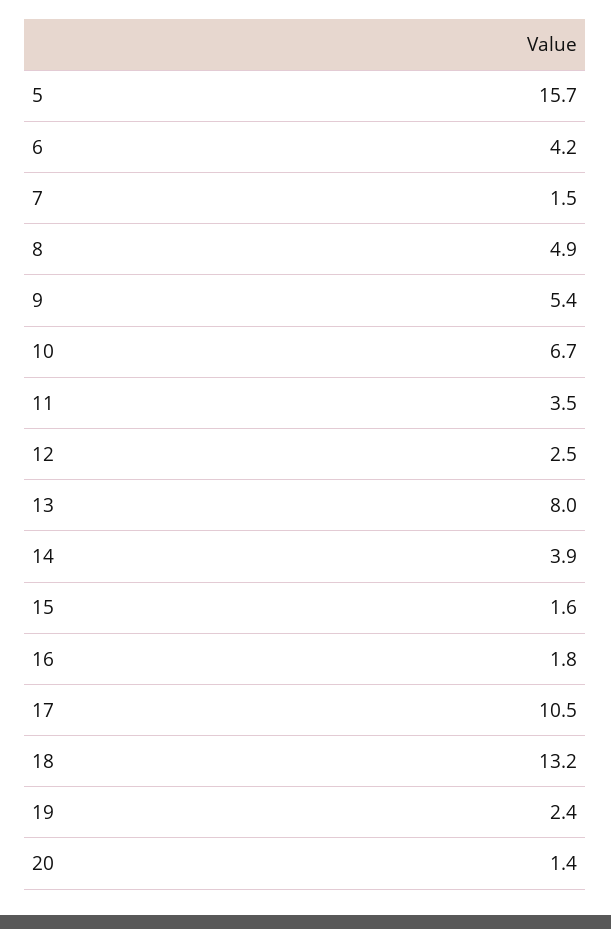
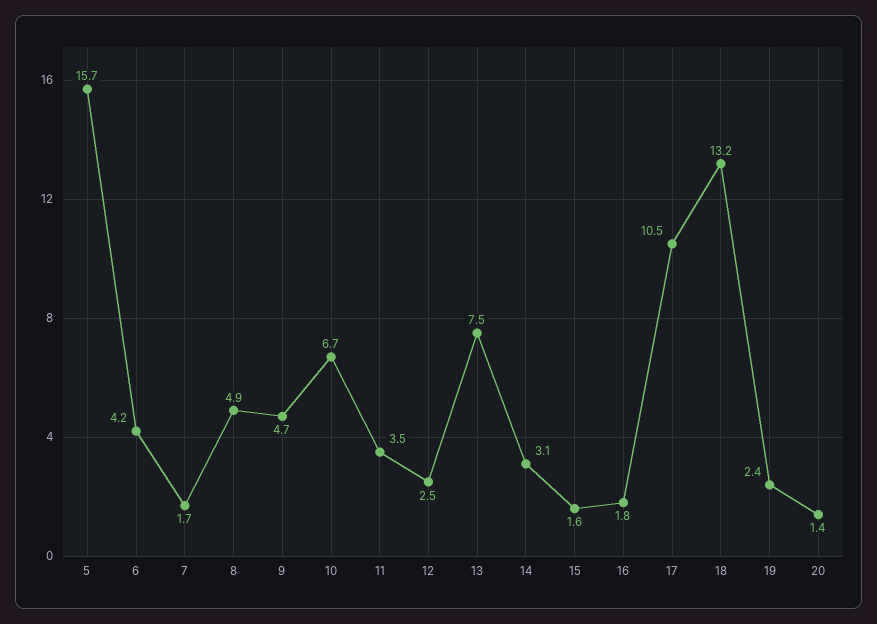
7: 1.5 -> 1.7
9: 5.4 -> 4.7
13: 8 -> 7.5
14: 3.9 -> 3.1

